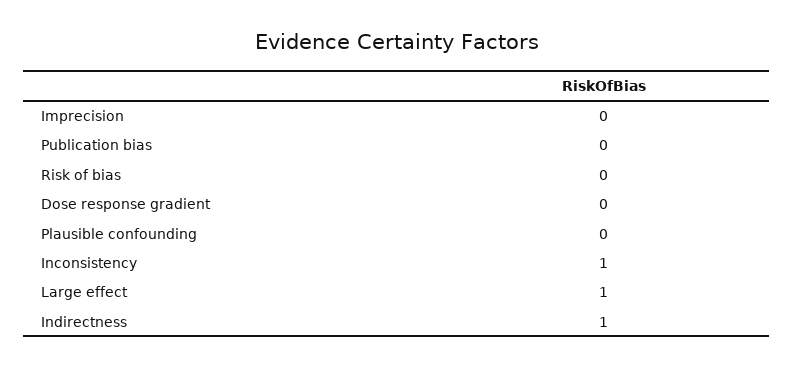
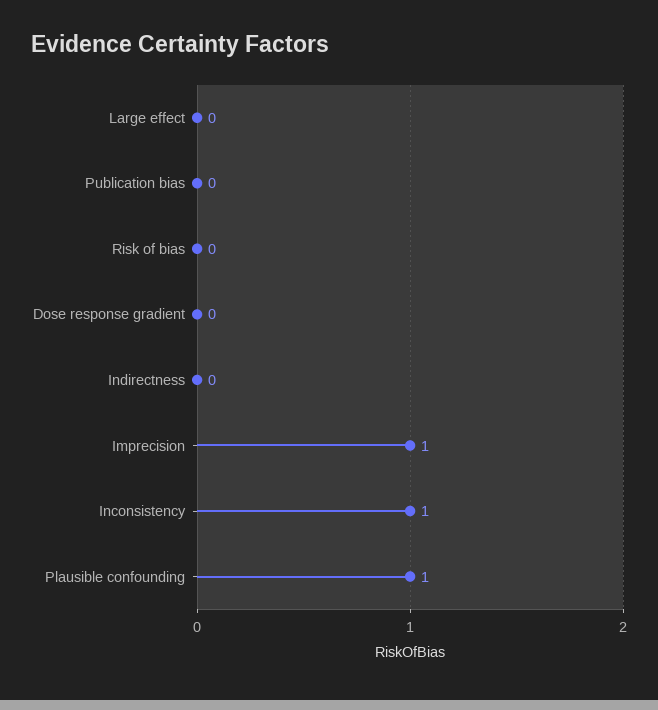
Imprecision: 0 -> 1
Plausible confounding: 0 -> 1
Large effect: 1 -> 0
Indirectness: 1 -> 0

